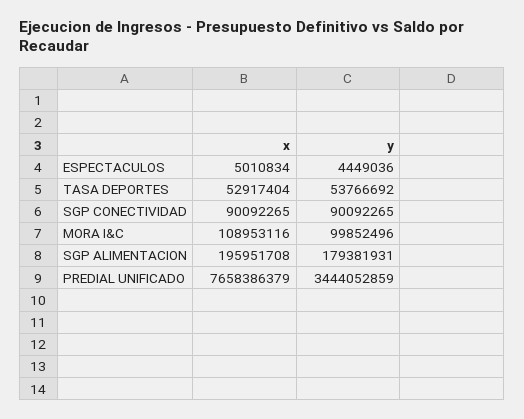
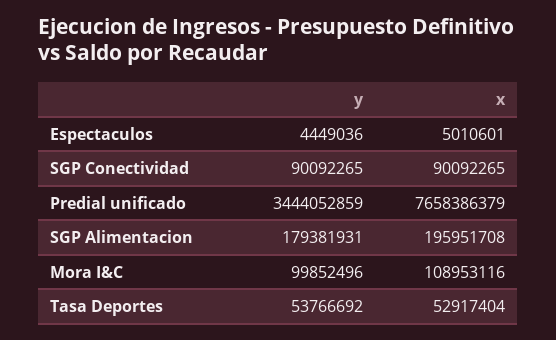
x, ESPECTACULOS: 5010834 -> 5010601

